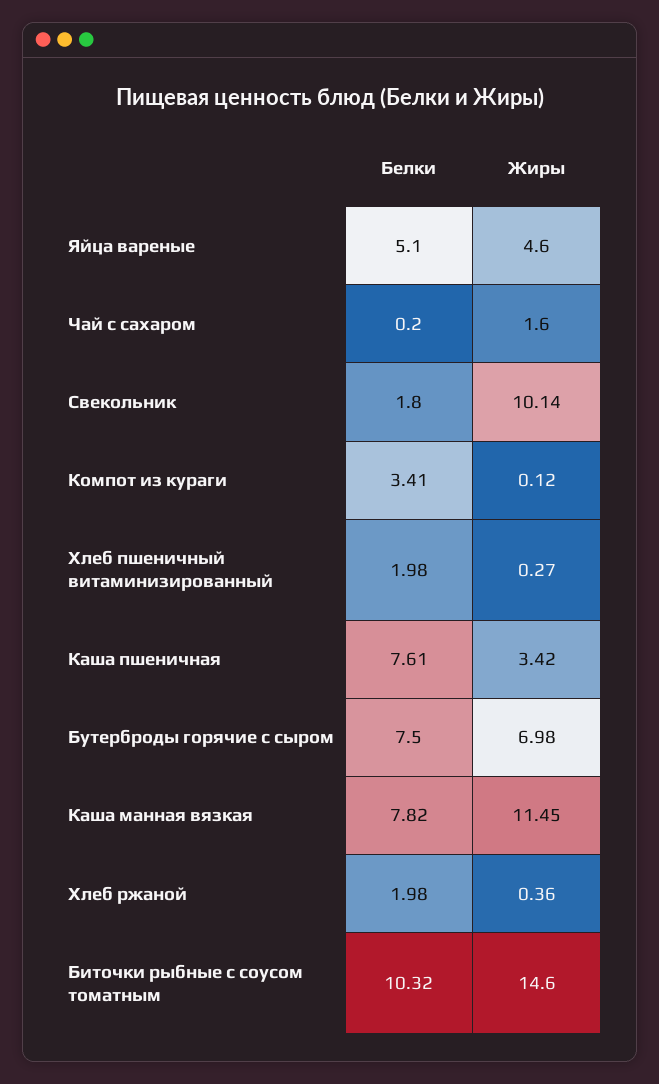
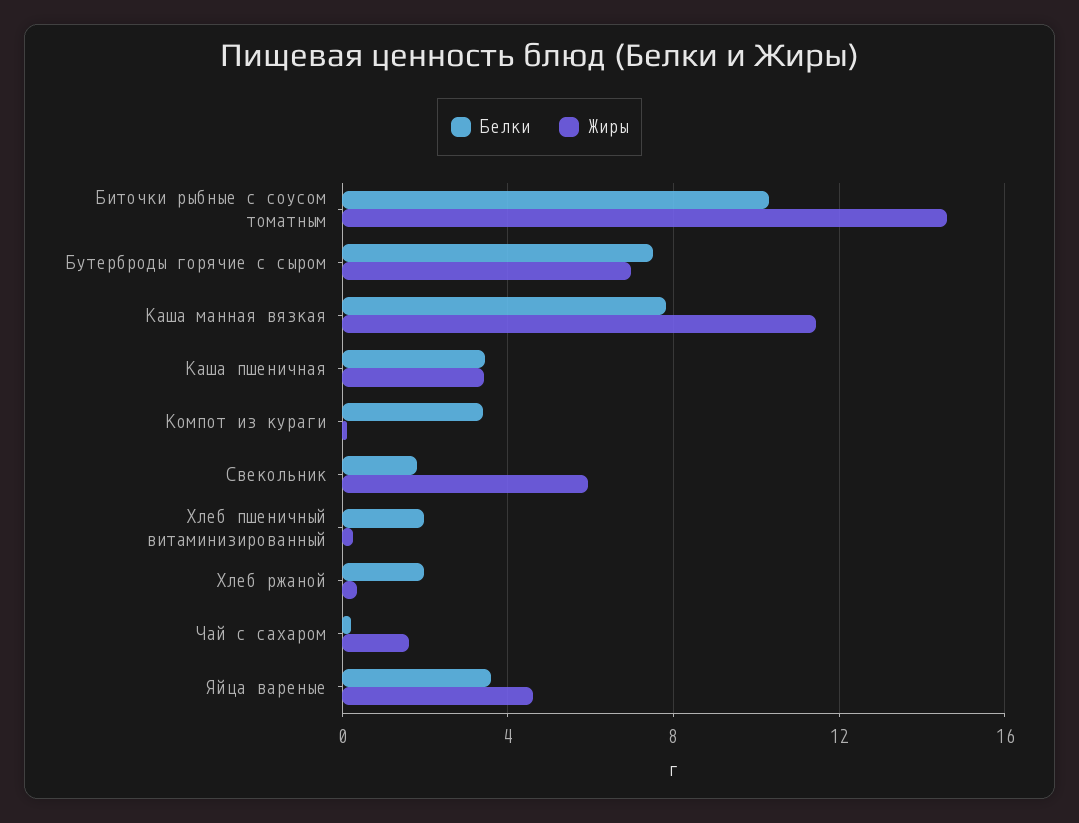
Белки, Яйца вареные: 5.1 -> 3.5
Жиры, Свекольник: 10.14 -> 6
Белки, Каша пшеничная: 7.61 -> 3.5

